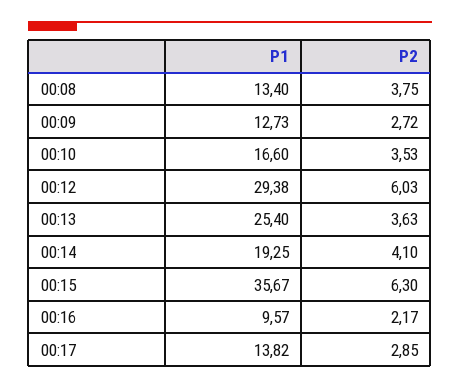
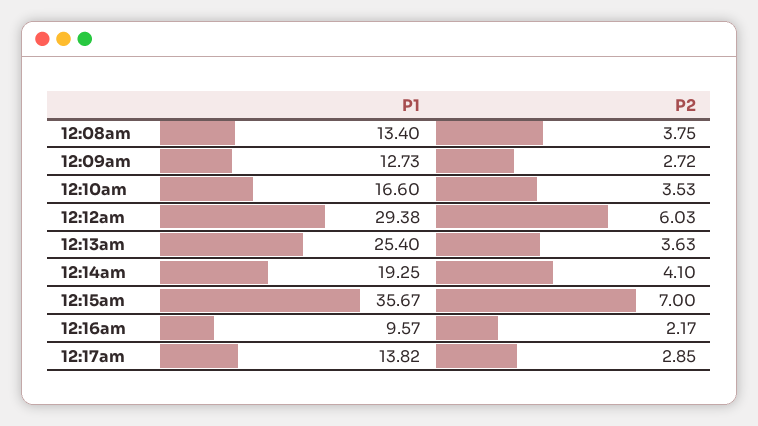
P2, 00:15: 6.3 -> 7

